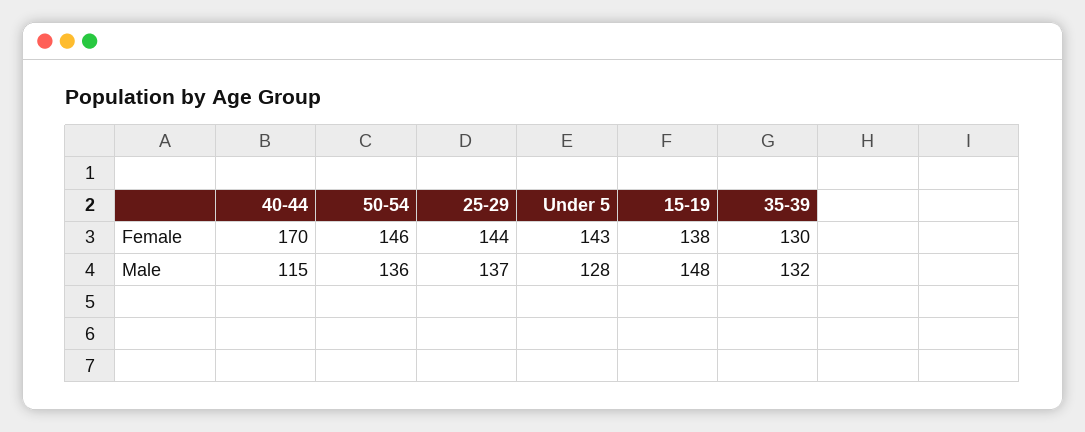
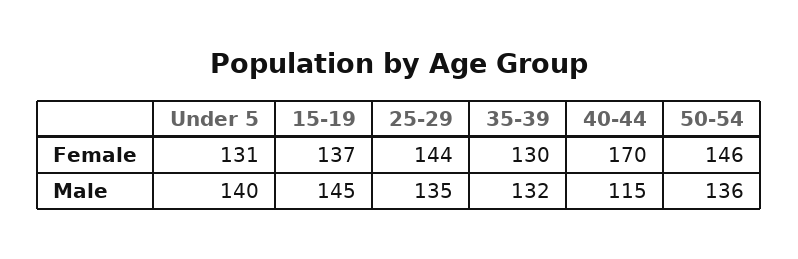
Under 5, Female: 143 -> 131
15-19, Female: 138 -> 137
25-29, Male: 137 -> 135
Under 5, Male: 128 -> 140
15-19, Male: 148 -> 145

